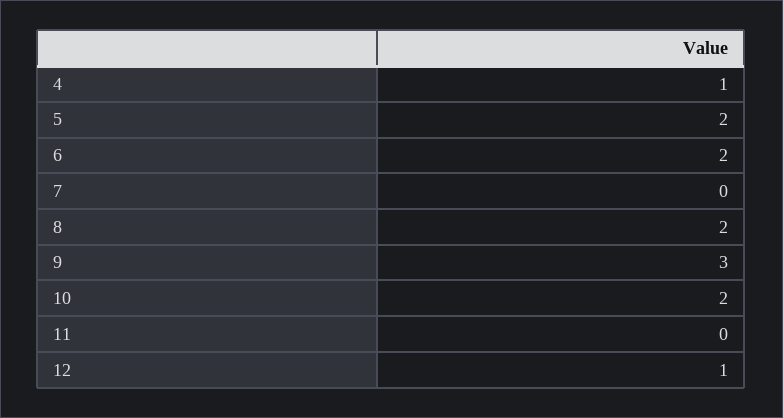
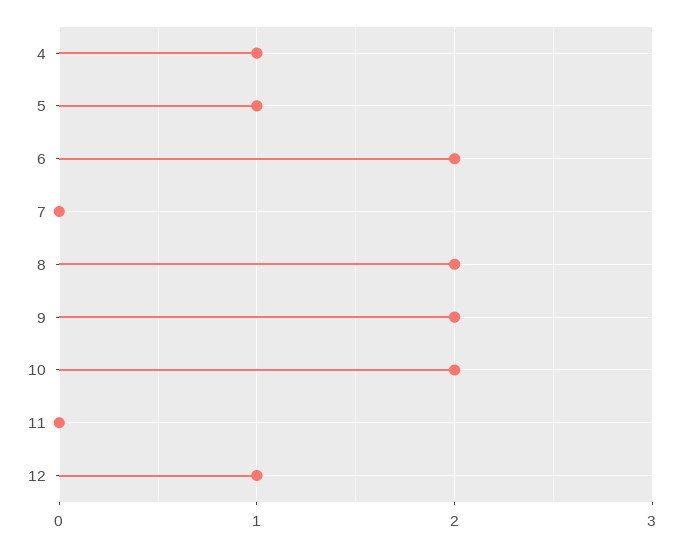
5: 2 -> 1
9: 3 -> 2

